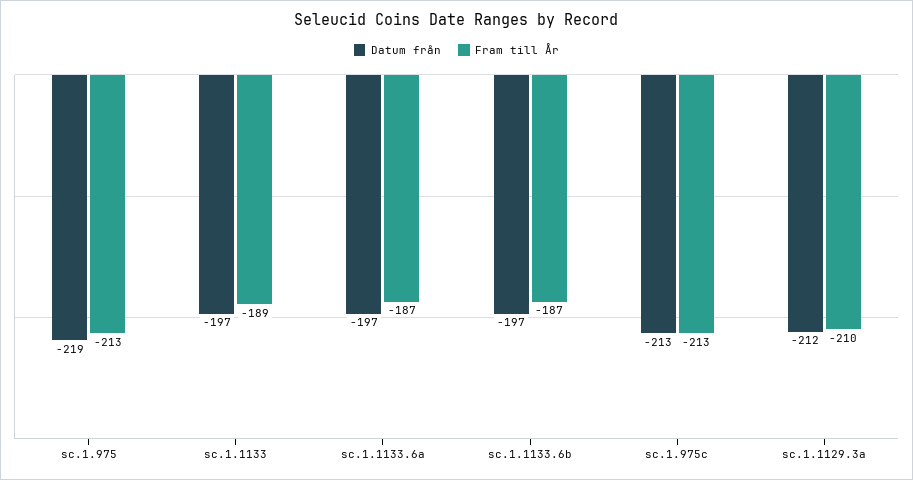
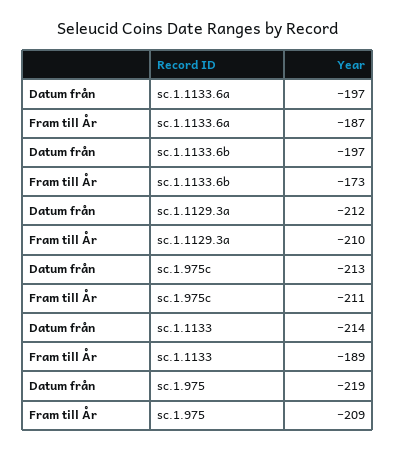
Fram till År, sc.1.975: -213 -> -209
Datum från, sc.1.1133: -197 -> -214
Fram till År, sc.1.1133.6b: -187 -> -173
Fram till År, sc.1.975c: -213 -> -211

